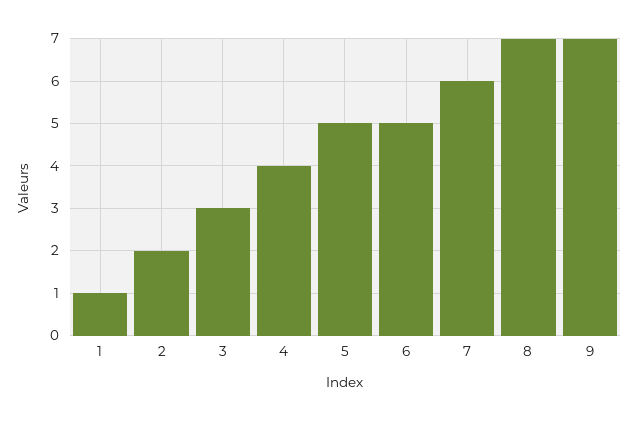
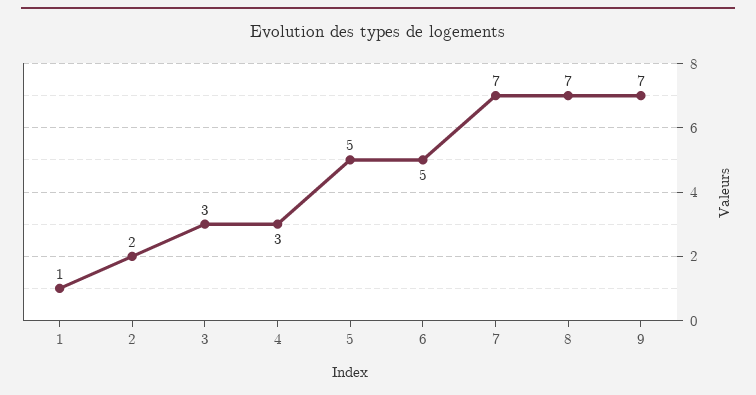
4: 4 -> 3
7: 6 -> 7

